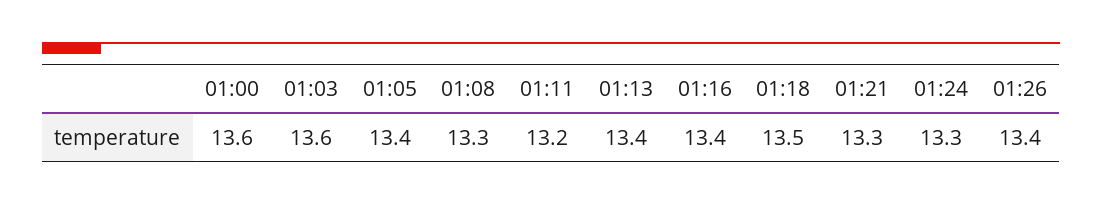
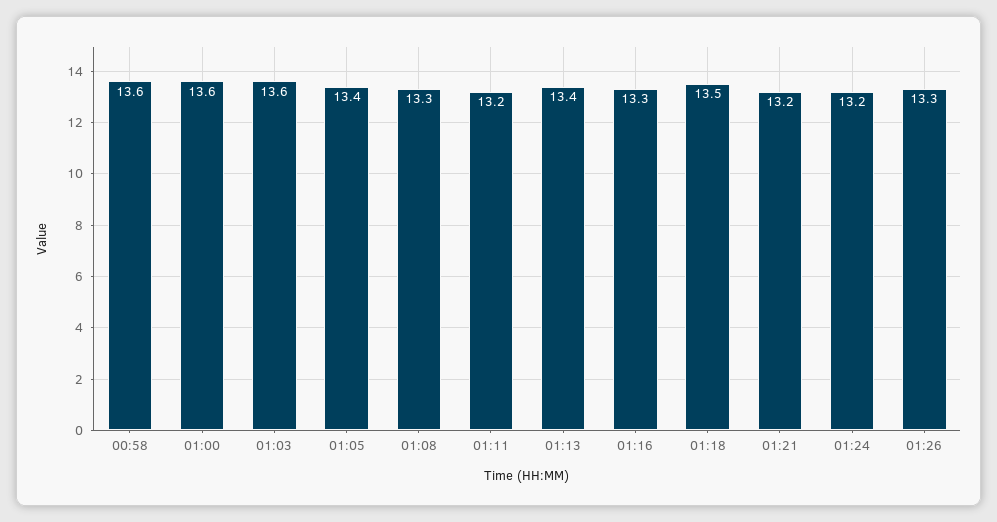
01:16: 13.4 -> 13.3
01:21: 13.3 -> 13.2
01:24: 13.3 -> 13.2
01:26: 13.4 -> 13.3
00:58: none -> 13.6

